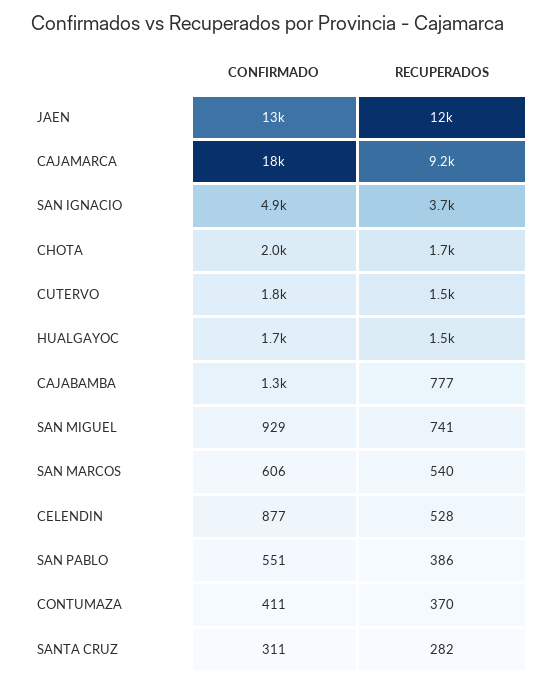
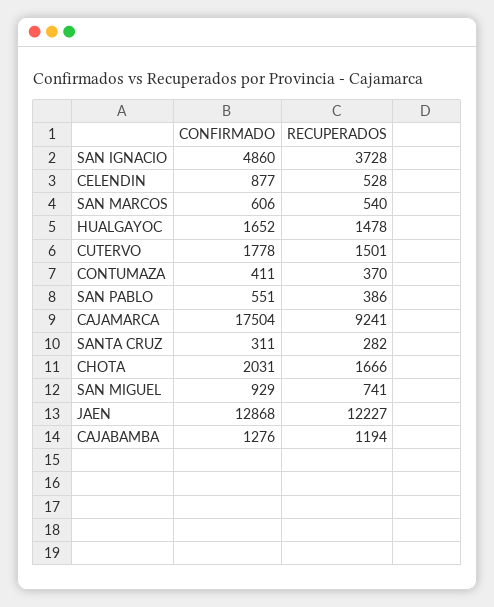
RECUPERADOS, CAJABAMBA: 777 -> 1194

